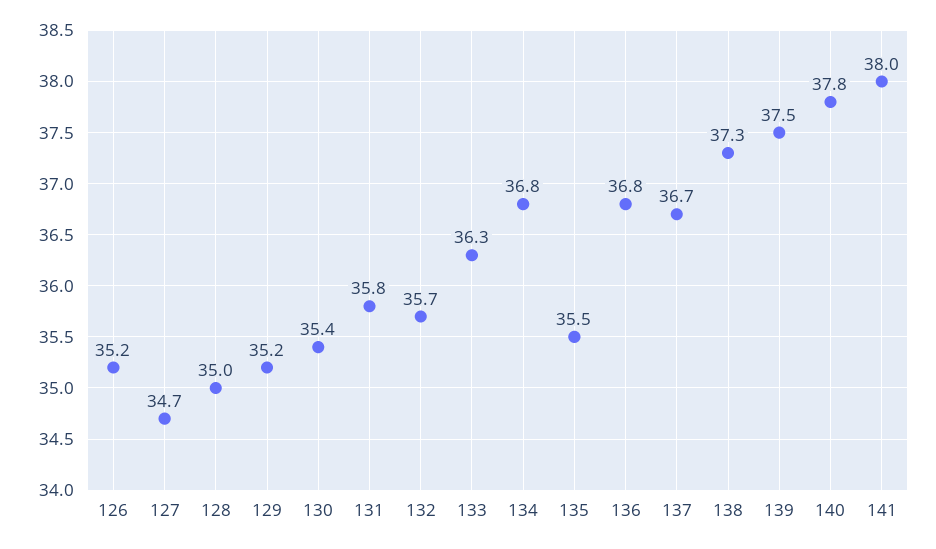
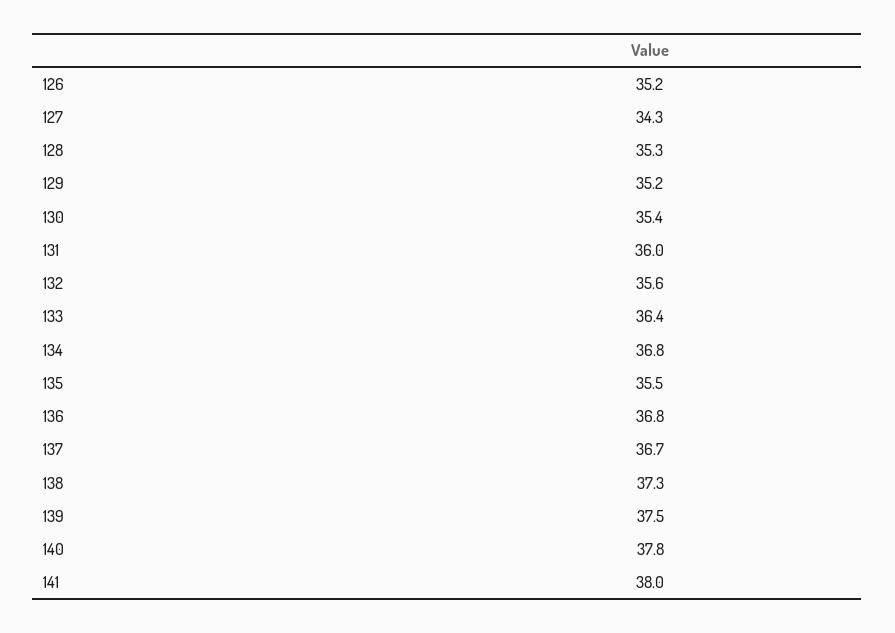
127: 34.7 -> 34.3
128: 35 -> 35.3
131: 35.8 -> 36
132: 35.7 -> 35.6
133: 36.3 -> 36.4

